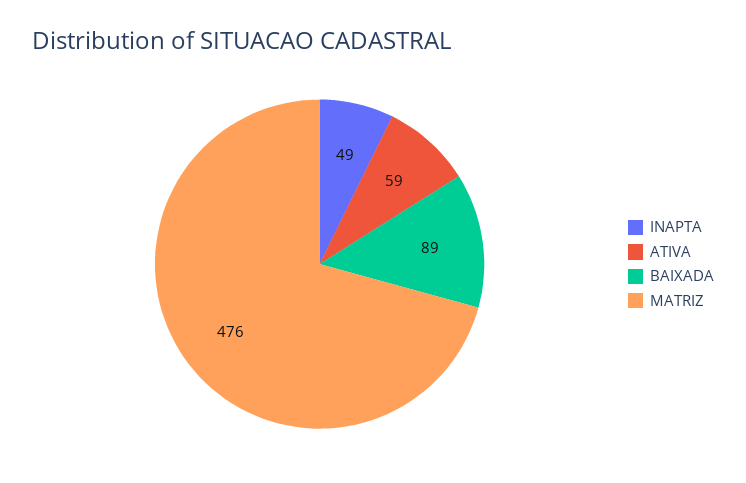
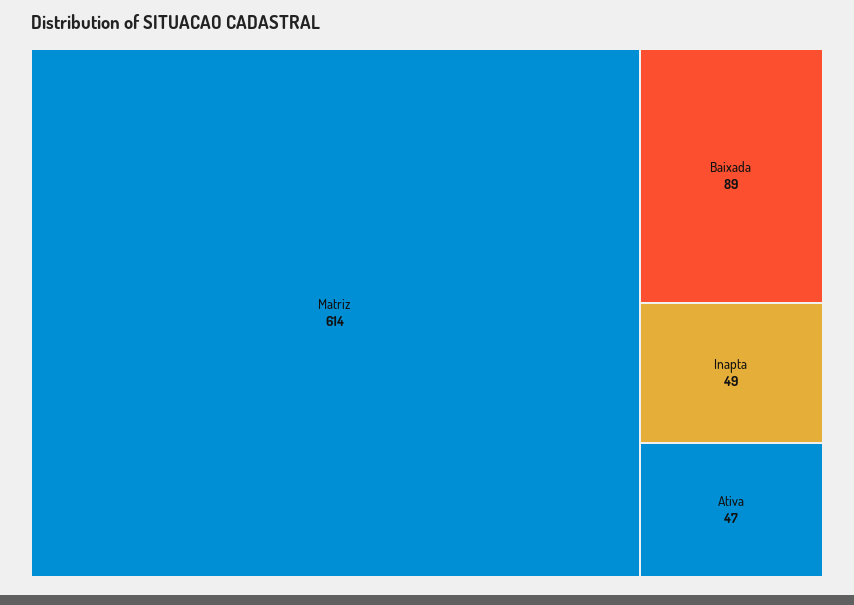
ATIVA: 59 -> 47
MATRIZ: 476 -> 614

